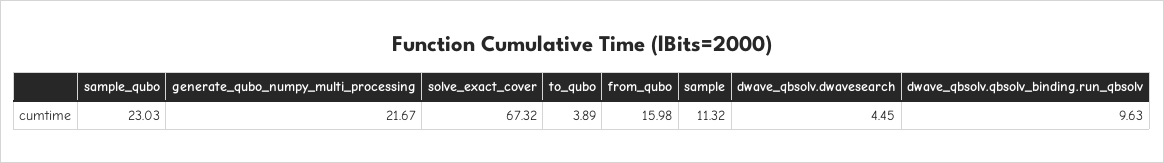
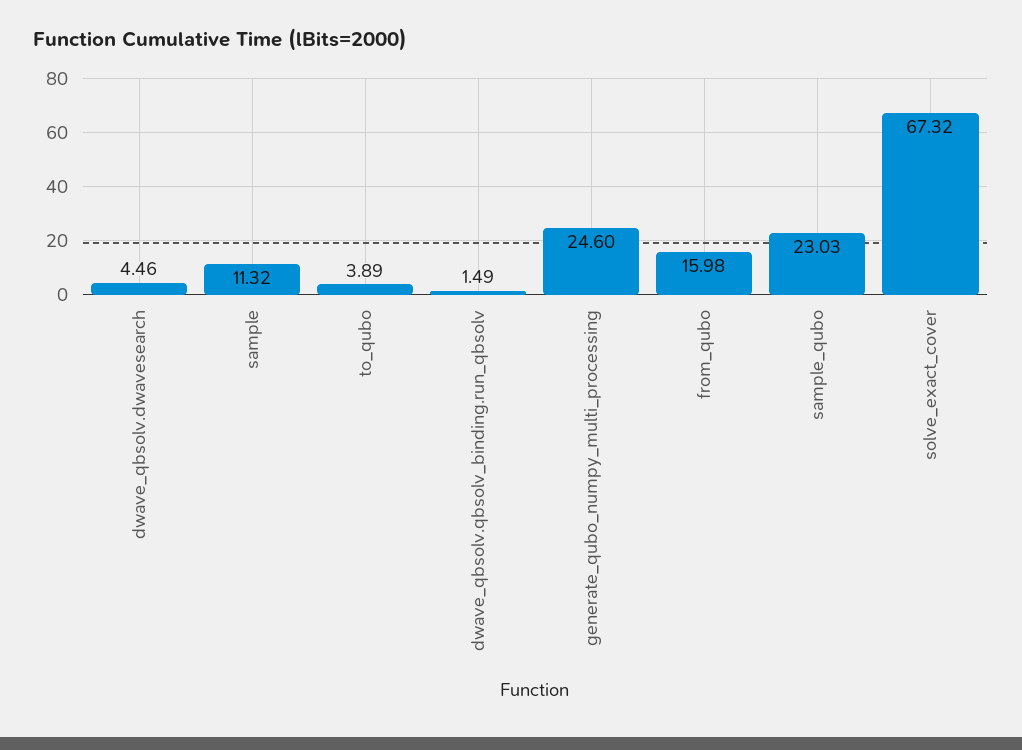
generate_qubo_numpy_multi_processing: 21.67 -> 24.6
dwave_qbsolv.dwavesearch: 4.45 -> 4.46
dwave_qbsolv.qbsolv_binding.run_qbsolv: 9.63 -> 1.49

